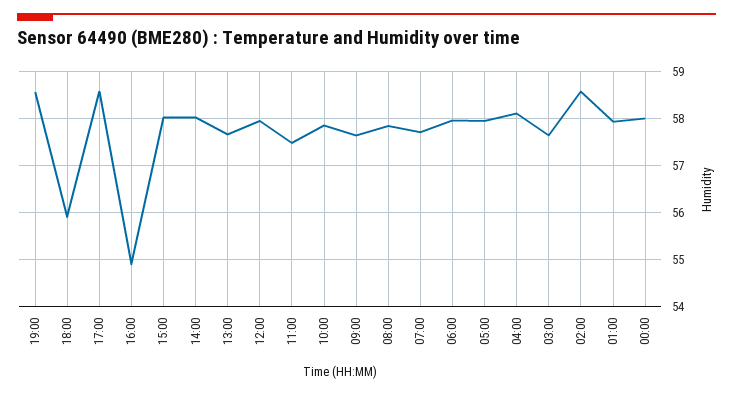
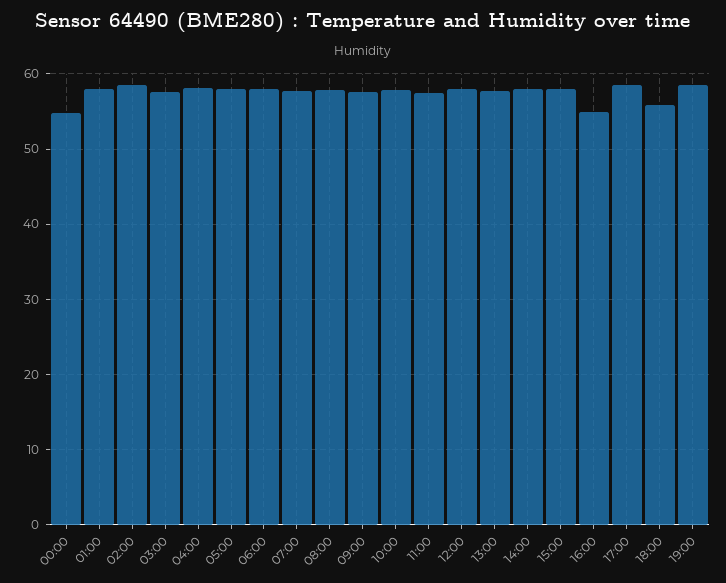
00:00: 58 -> 55

